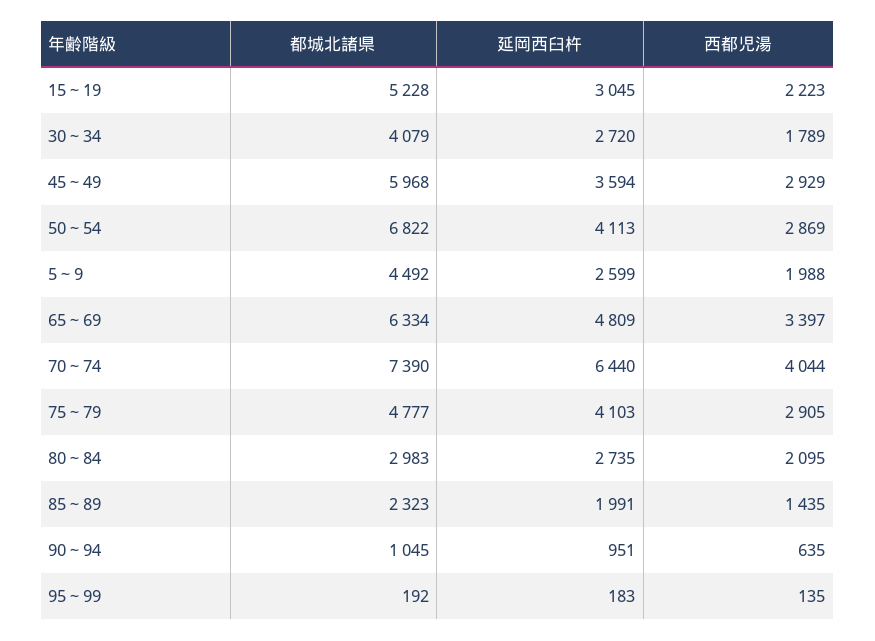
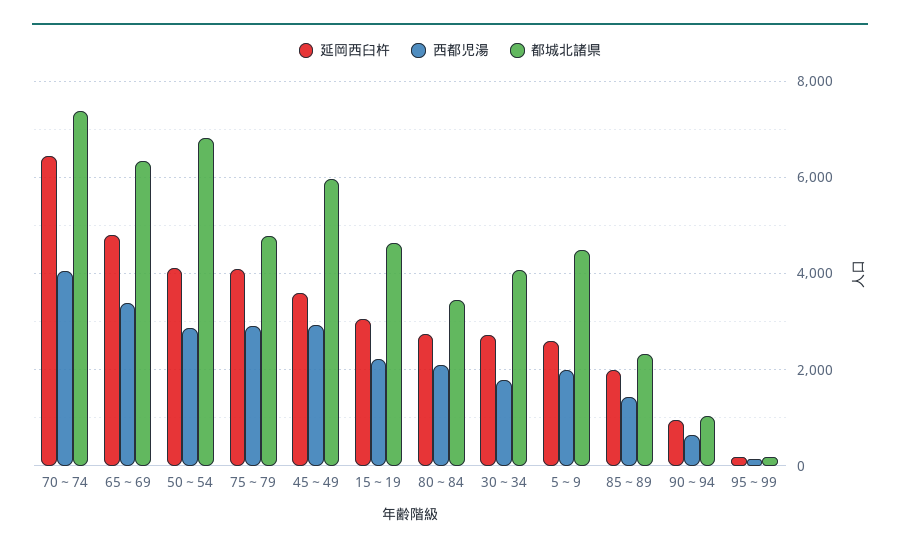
都城北諸県, 15～19: 5228 -> 4600
都城北諸県, 80～84: 2983 -> 3400

